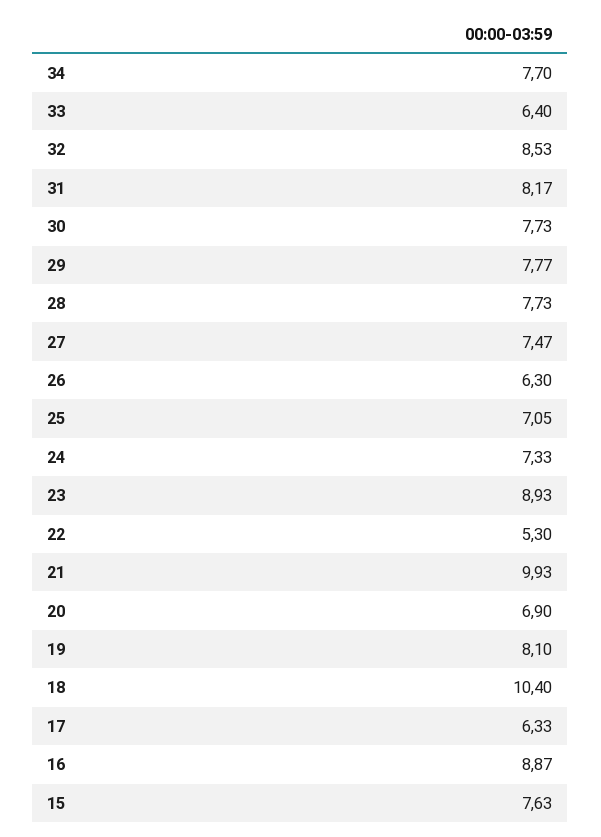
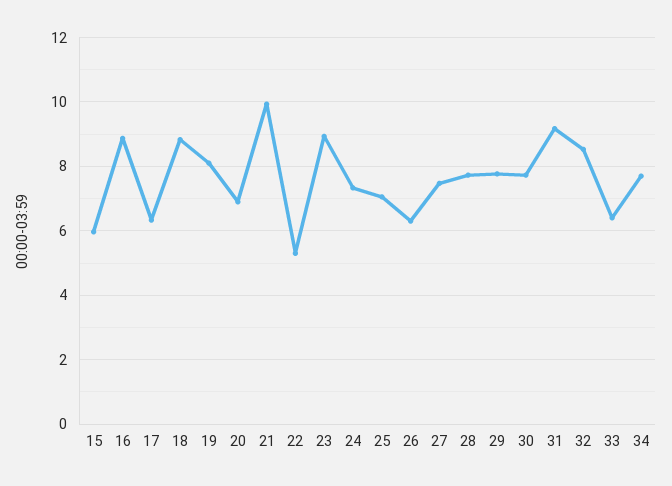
31: 8.17 -> 9.2
18: 10.4 -> 8.8
15: 7.63 -> 6

